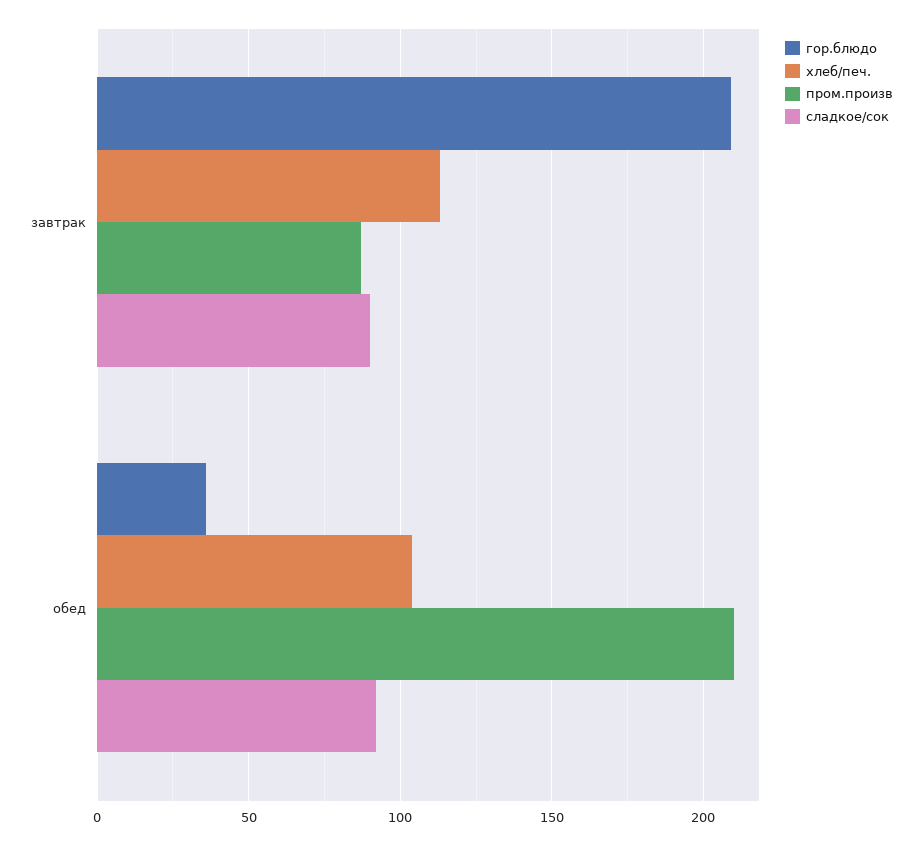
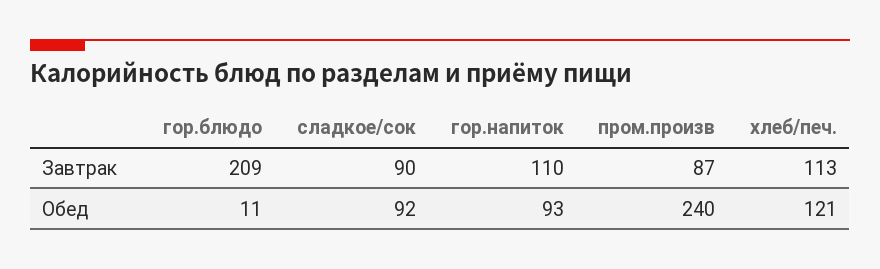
гор.блюдо, обед: 35 -> 11
хлеб/печ., обед: 105 -> 121
пром.произв, обед: 210 -> 240
гор.напиток, завтрак: none -> 110
гор.напиток, обед: none -> 93

